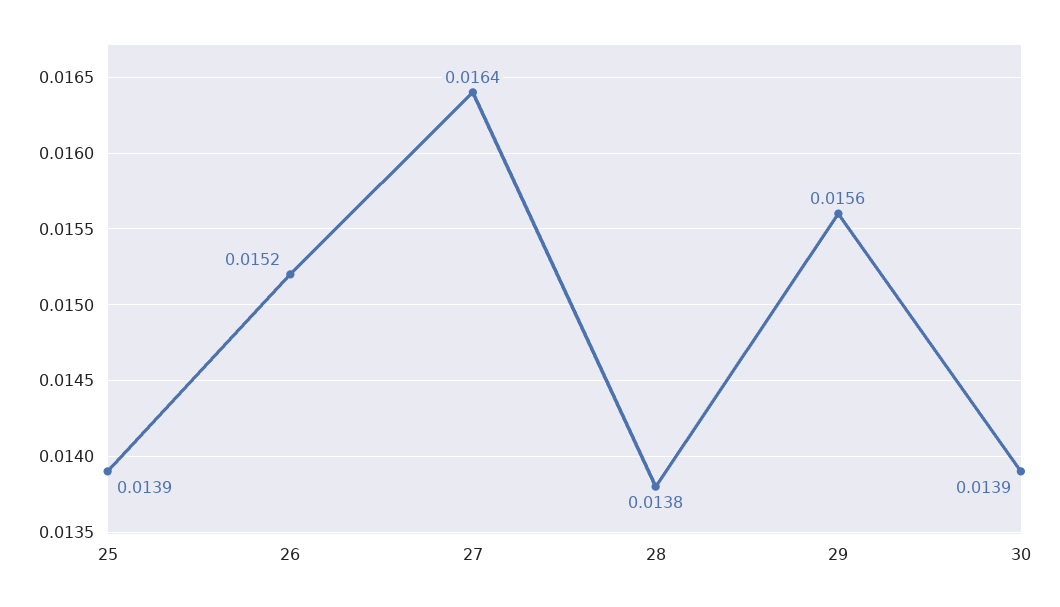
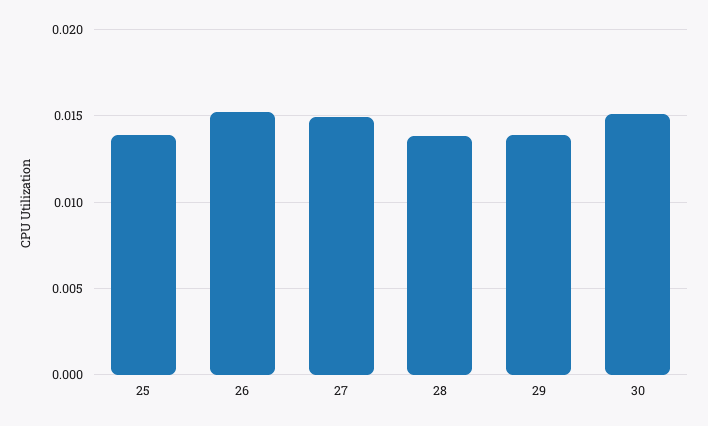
27: 0.0164 -> 0.015
29: 0.0156 -> 0.014
30: 0.0139 -> 0.015

